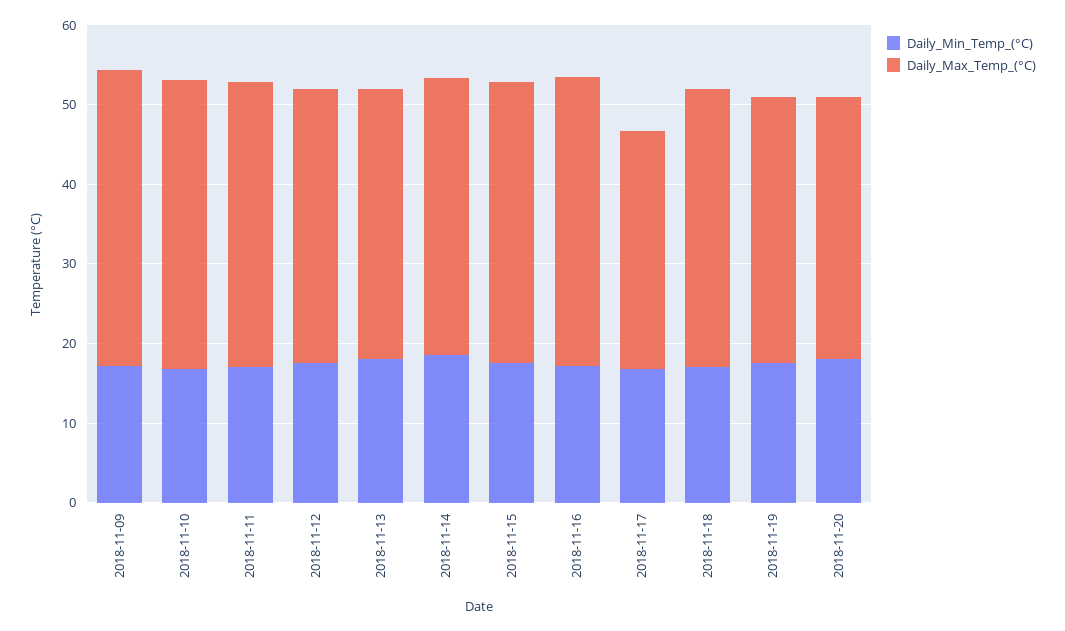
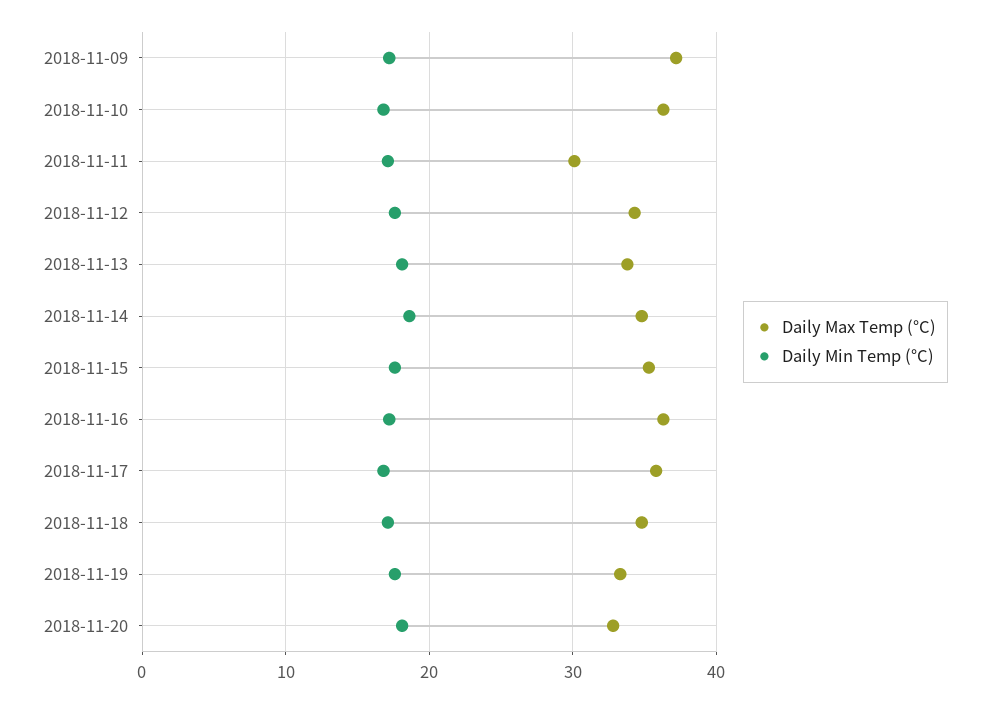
Daily_Max_Temp_(°C), 2018-11-11: 36 -> 30
Daily_Max_Temp_(°C), 2018-11-17: 30 -> 36

